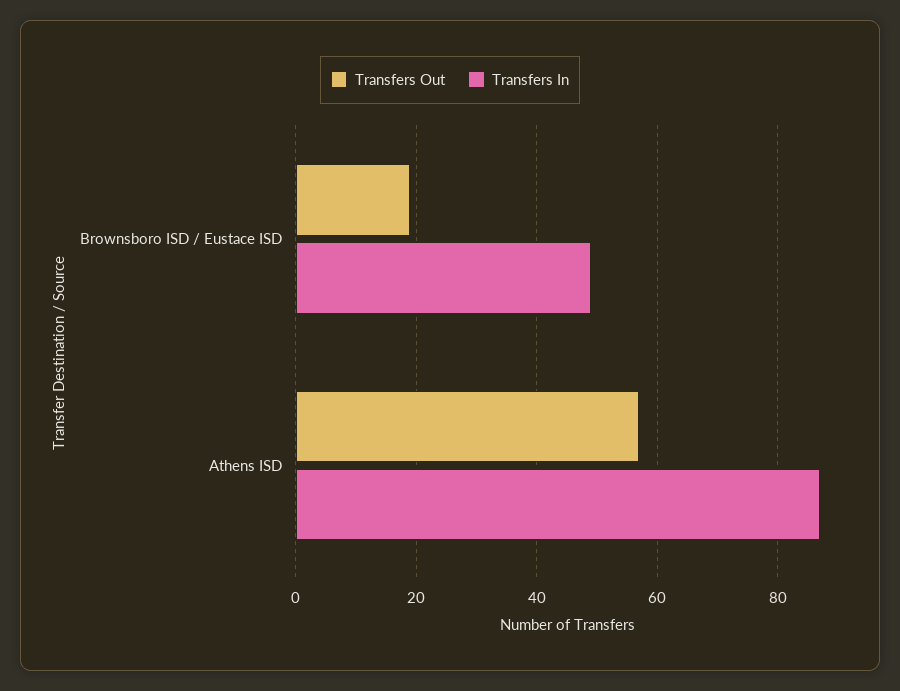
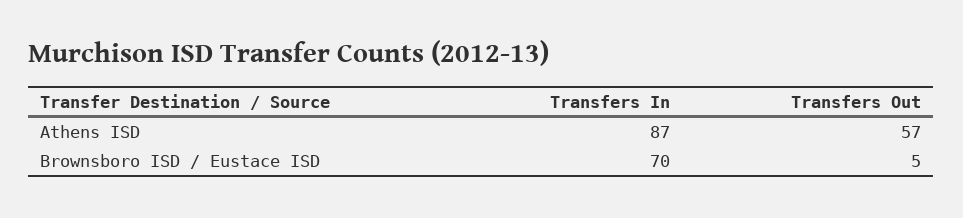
Transfers Out, Brownsboro ISD / Eustace ISD: 20 -> 5
Transfers In, Brownsboro ISD / Eustace ISD: 50 -> 70

